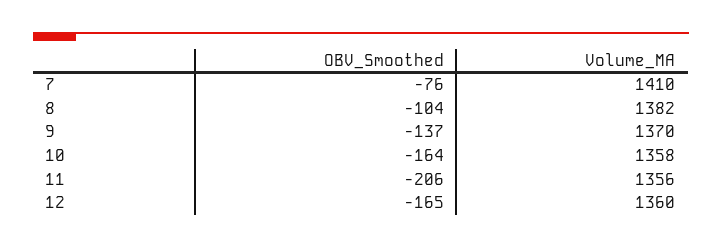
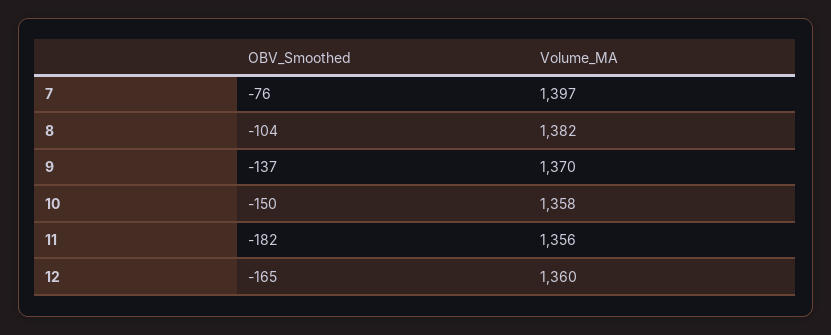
Volume_MA, 7: 1410 -> 1397
OBV_Smoothed, 10: -164 -> -150
OBV_Smoothed, 11: -206 -> -182

